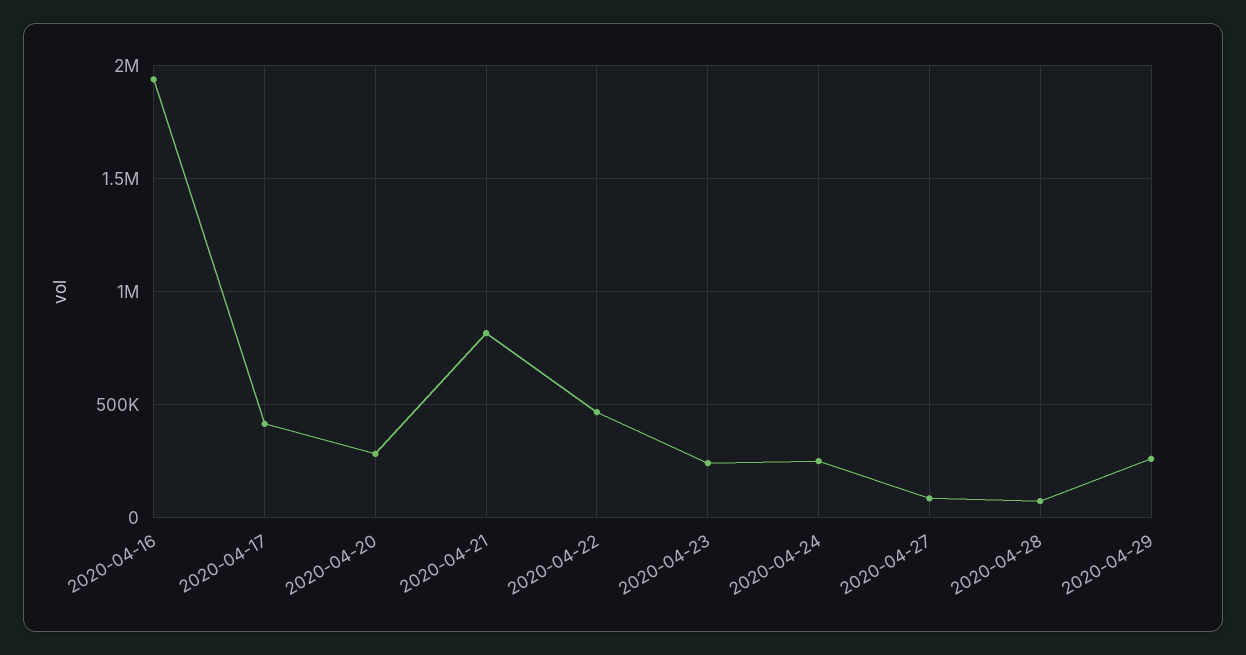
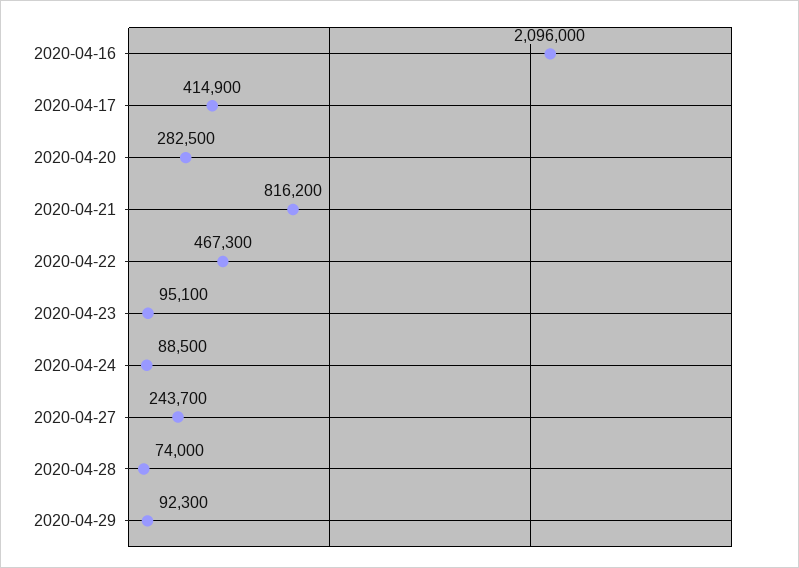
2020-04-16: 1950000 -> 2096000
2020-04-23: 250000 -> 95100
2020-04-24: 250000 -> 88500
2020-04-27: 100000 -> 243700
2020-04-29: 250000 -> 92300

